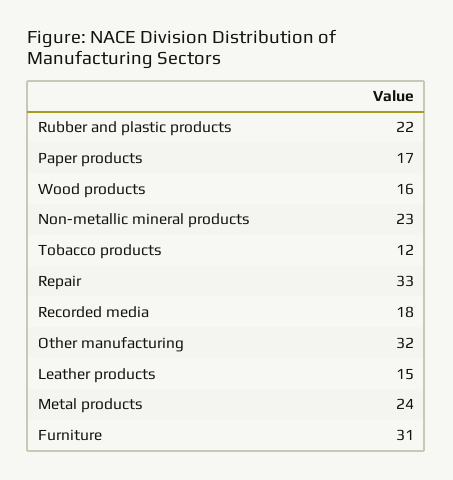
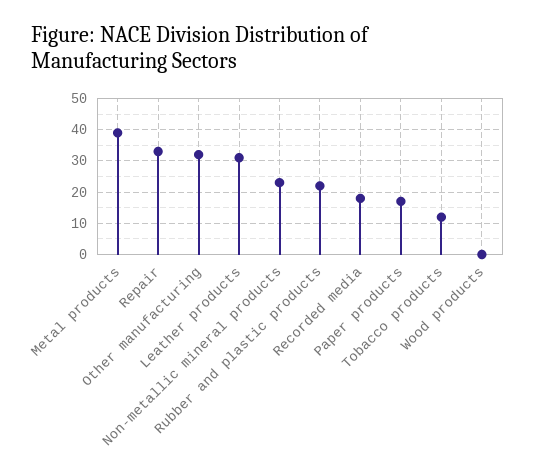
Wood products: 16 -> 0
Leather products: 15 -> 30
Metal products: 24 -> 40
Furniture: 31 -> none

